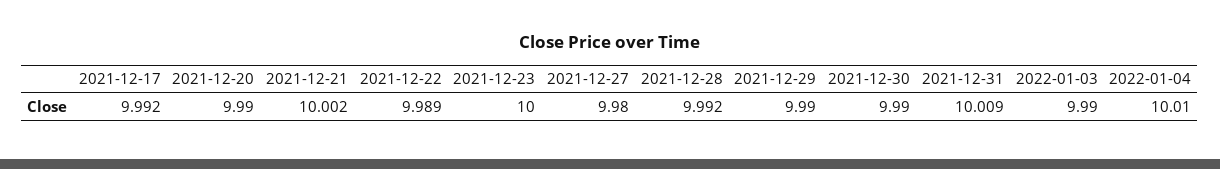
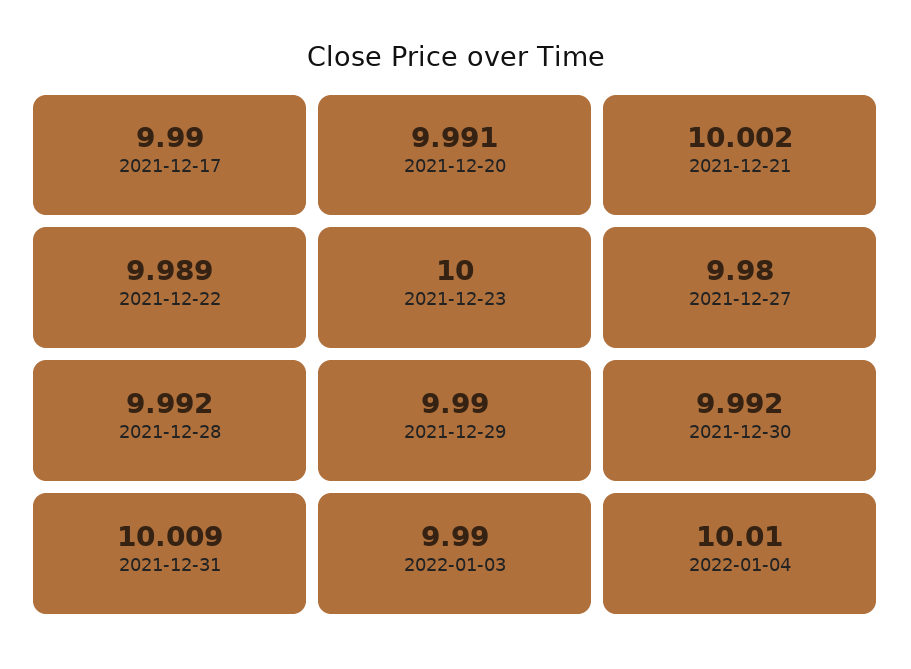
2021-12-17: 9.992 -> 9.99
2021-12-20: 9.99 -> 9.991
2021-12-30: 9.99 -> 9.992

